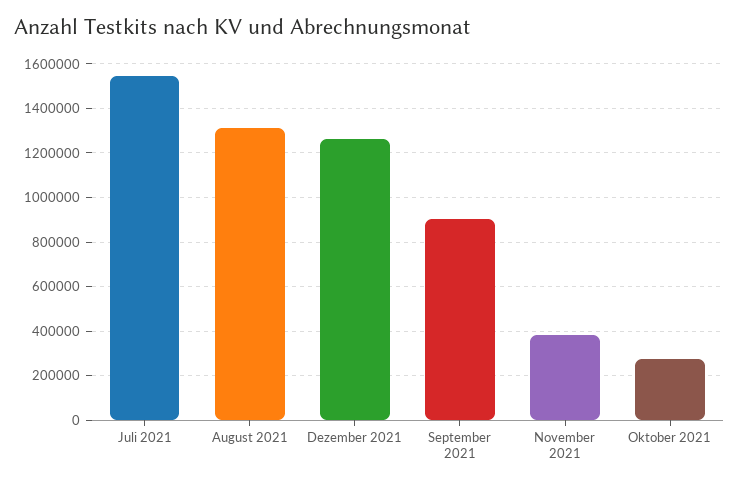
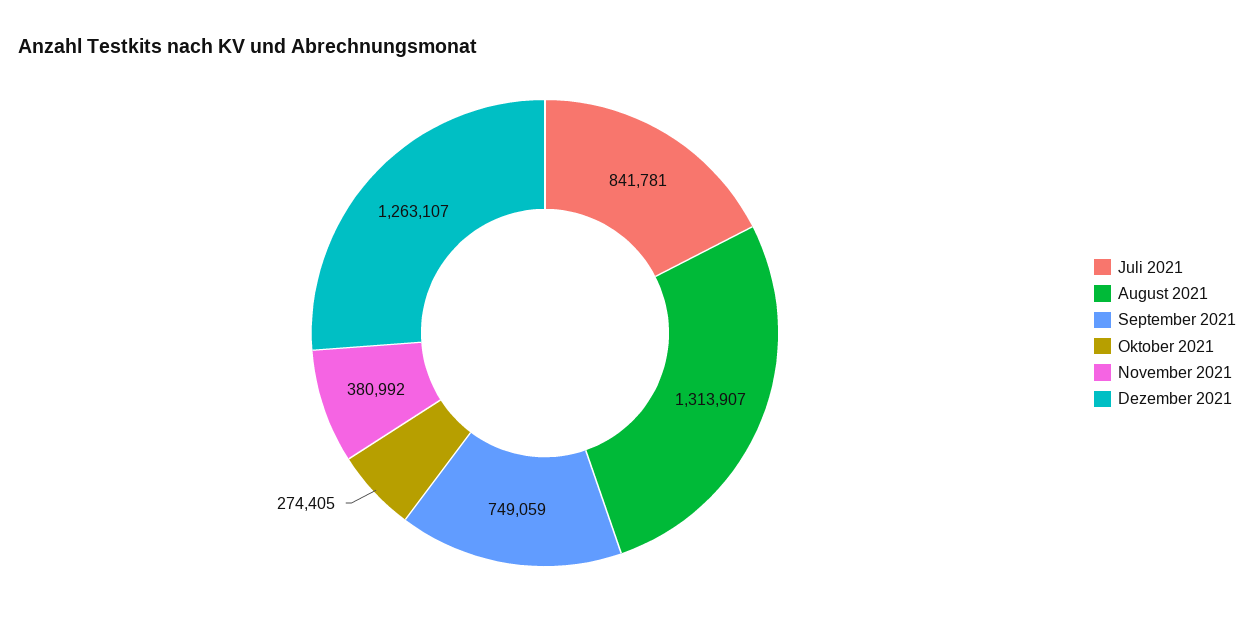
Juli 2021: 1550000 -> 841781
September 2021: 900000 -> 749059

